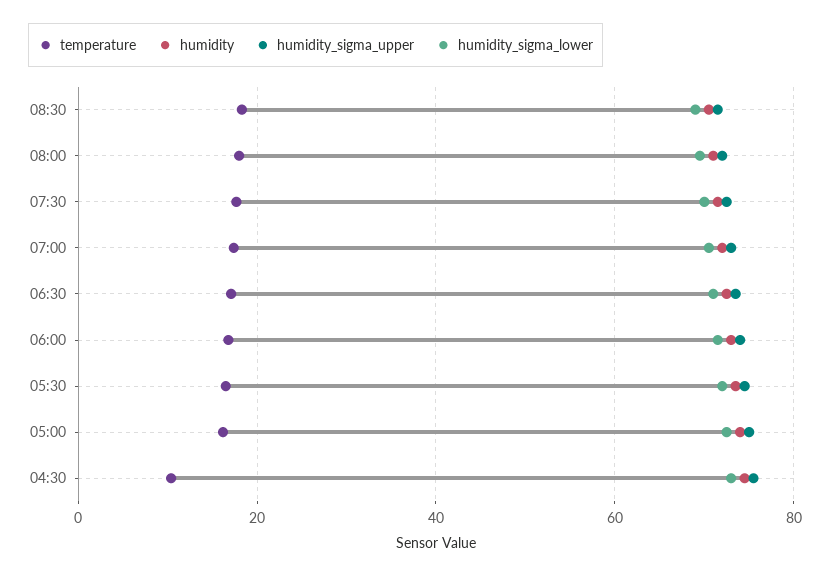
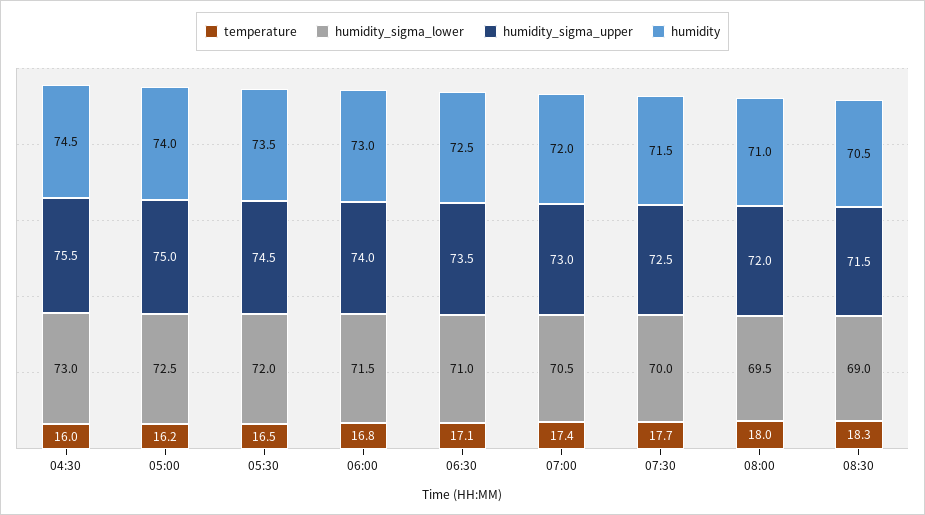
temperature, 04:30: 10 -> 16

